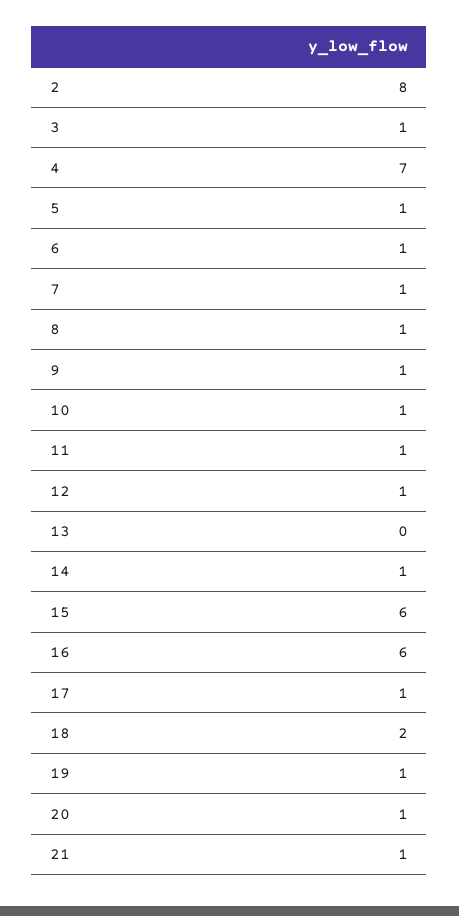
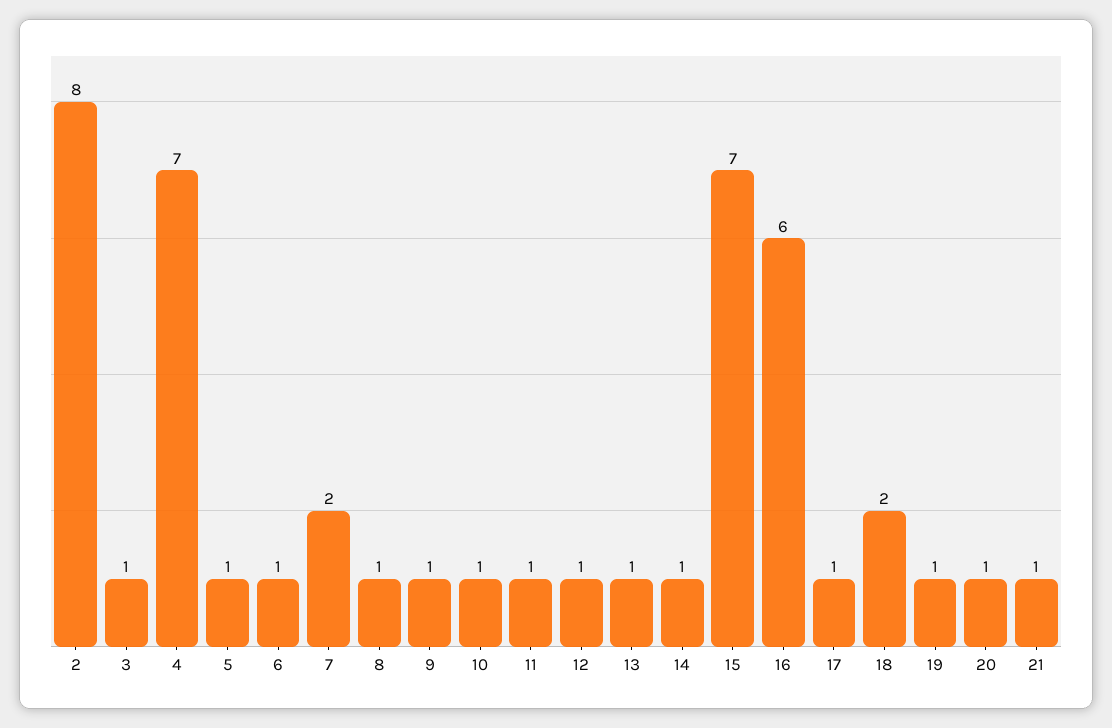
7: 1 -> 2
13: 0 -> 1
15: 6 -> 7

